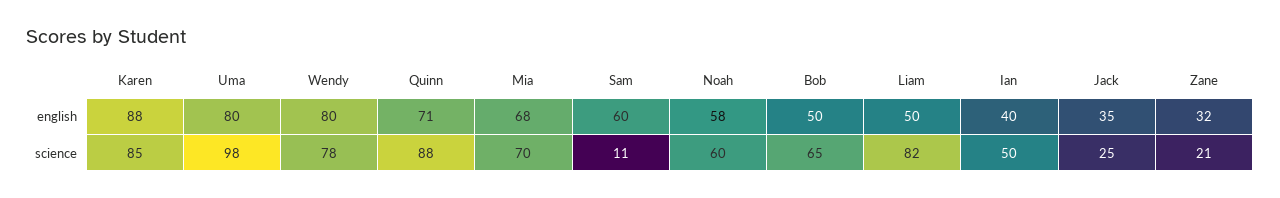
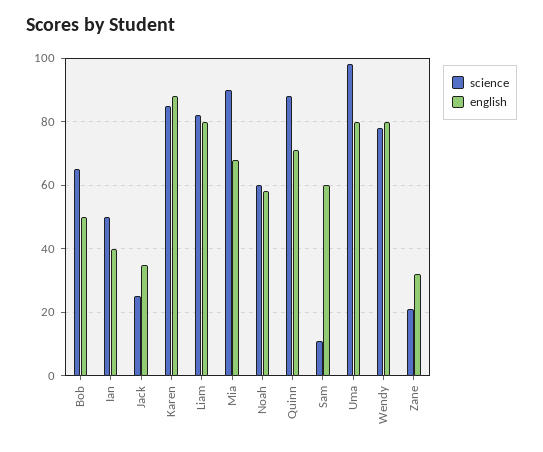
english, Liam: 50 -> 80
science, Mia: 70 -> 90

